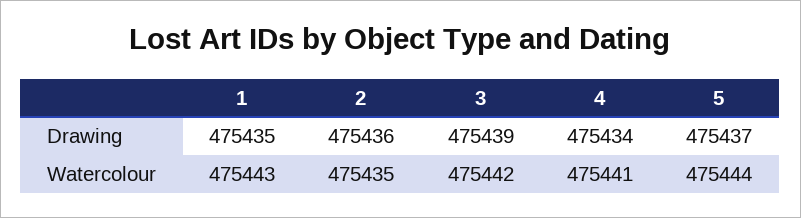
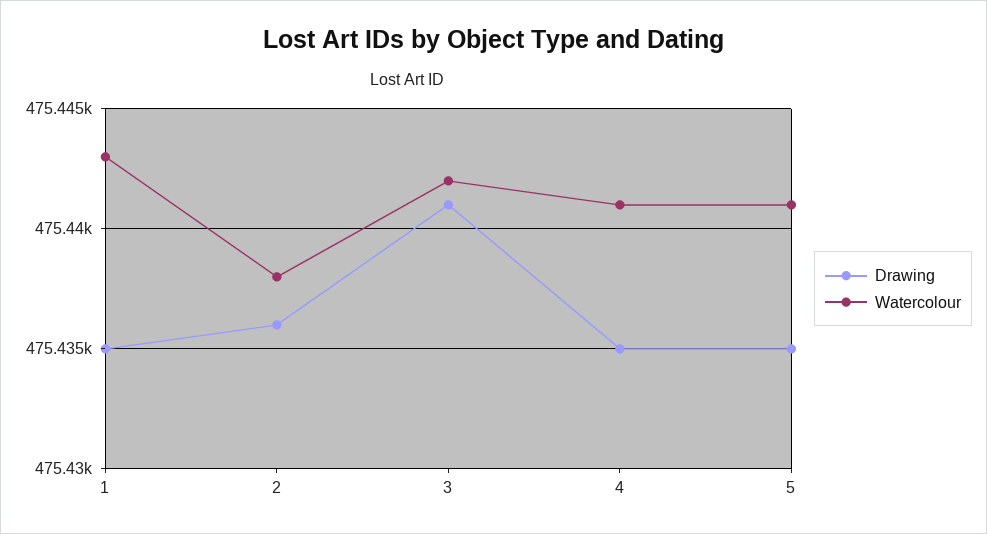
Drawing, 3: 475439 -> 475441
Drawing, 4: 475434 -> 475435
Drawing, 5: 475437 -> 475435
Watercolour, 2: 475435 -> 475438
Watercolour, 5: 475444 -> 475441

